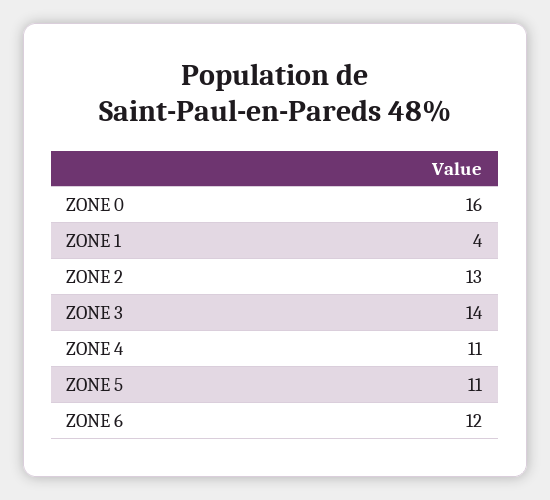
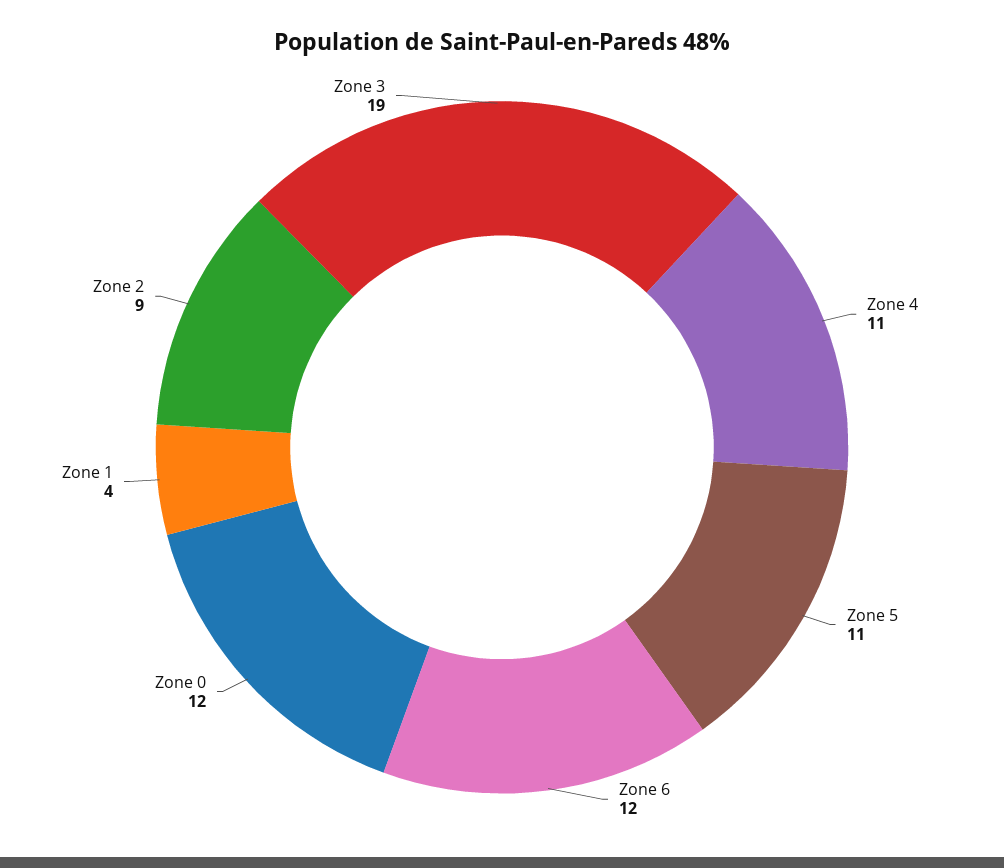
ZONE 0: 16 -> 12
ZONE 2: 13 -> 9
ZONE 3: 14 -> 19

